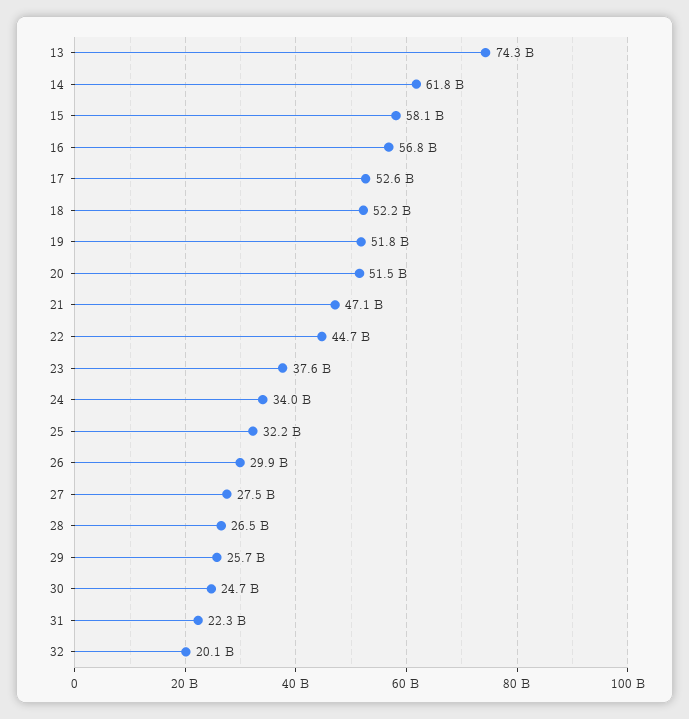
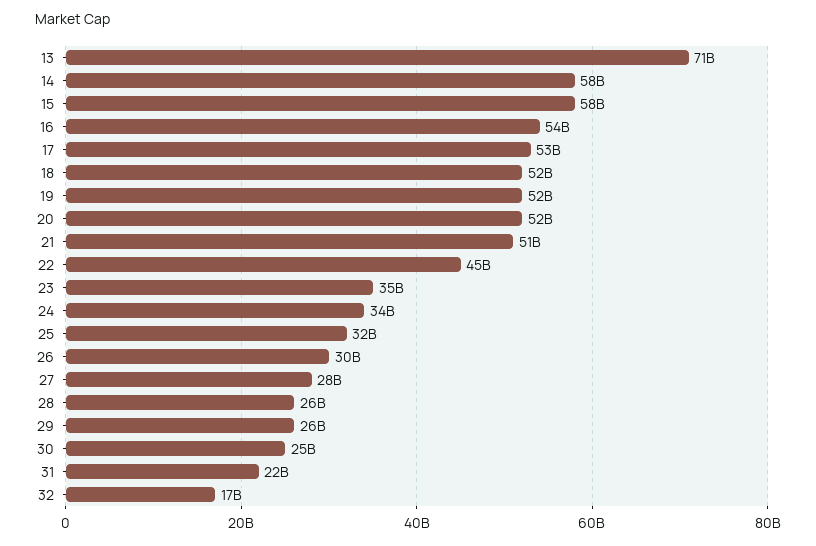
13: 74300000000 -> 71000000000
14: 61800000000 -> 58000000000
16: 56800000000 -> 54000000000
21: 47100000000 -> 51000000000
23: 37600000000 -> 35000000000
32: 20100000000 -> 17000000000

